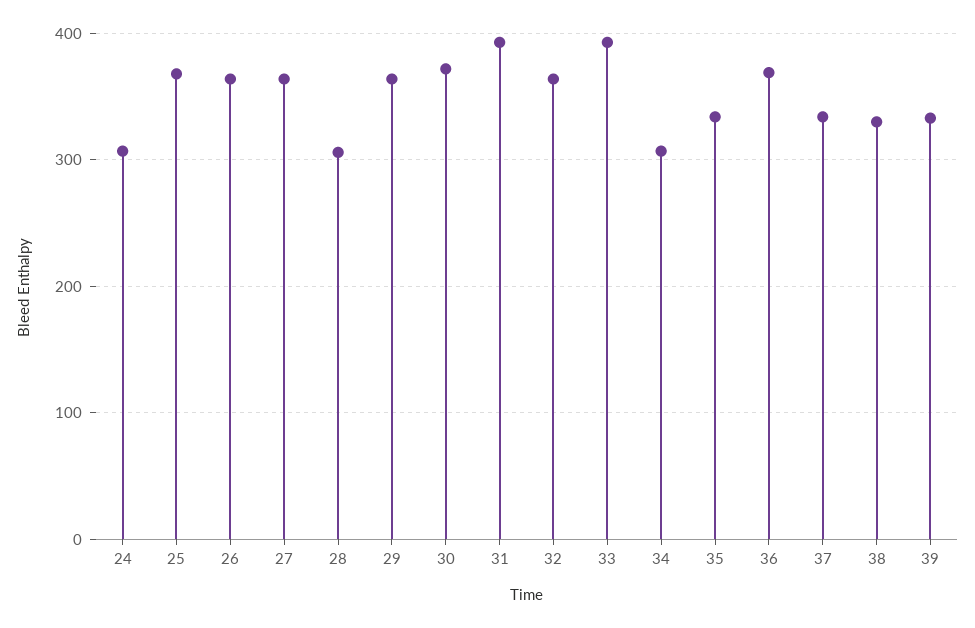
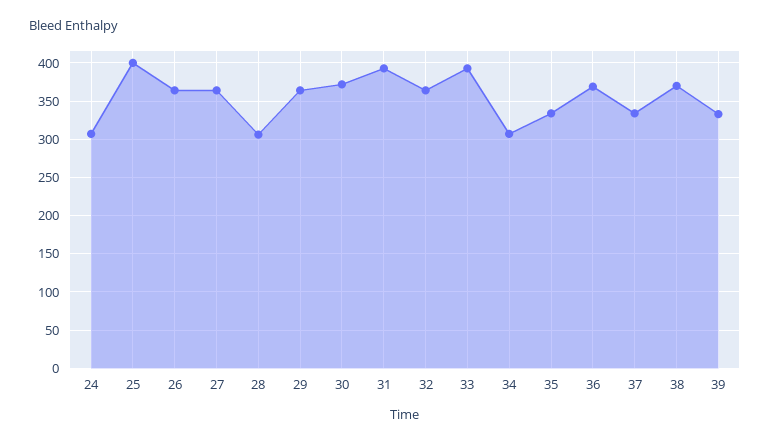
25: 370 -> 400
38: 330 -> 370

